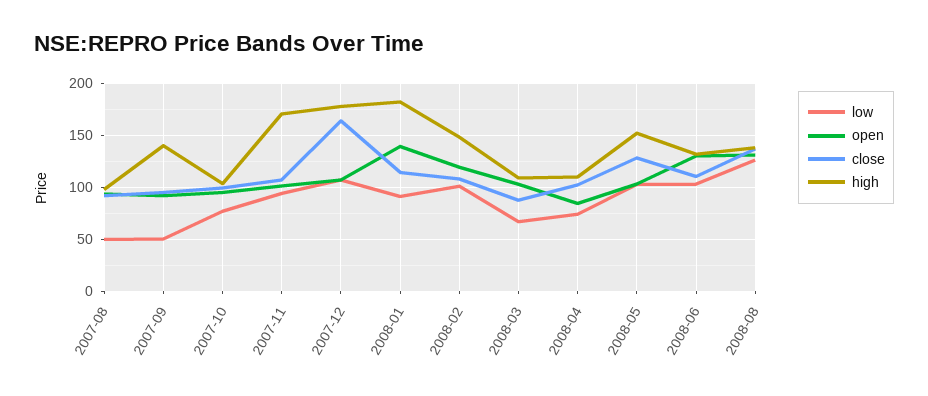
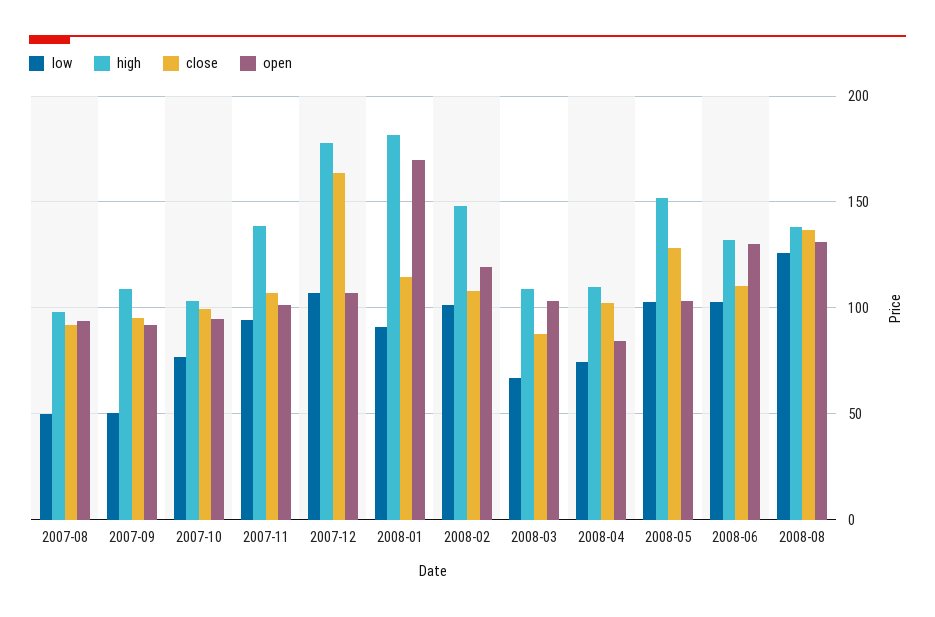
high, 2007-09: 140 -> 110
high, 2007-11: 170 -> 140
open, 2008-01: 140 -> 170

